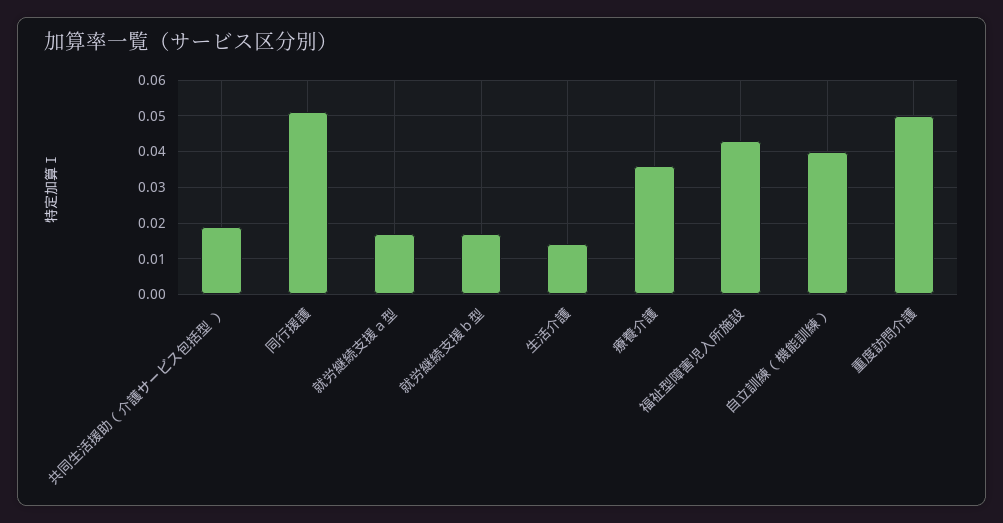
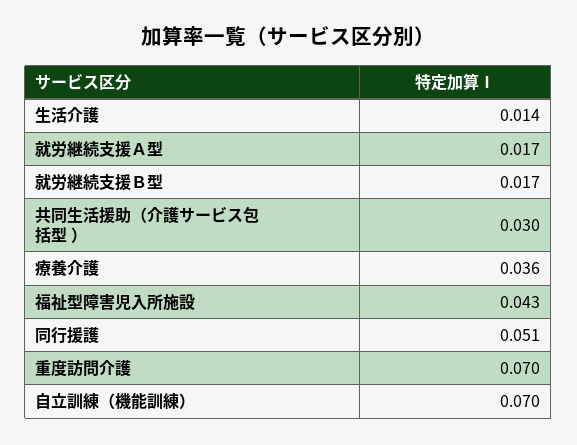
共同生活援助（介護サービス包括型 ）: 0.02 -> 0.03
自立訓練（機能訓練）: 0.04 -> 0.07
重度訪問介護: 0.05 -> 0.07

